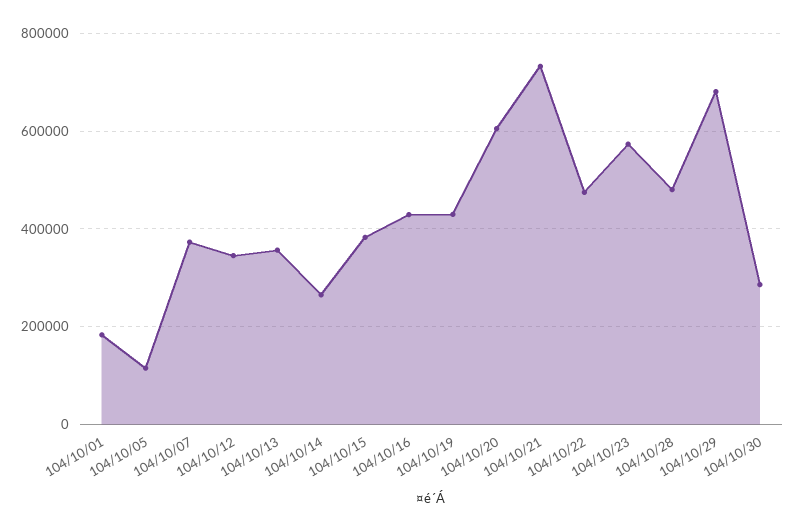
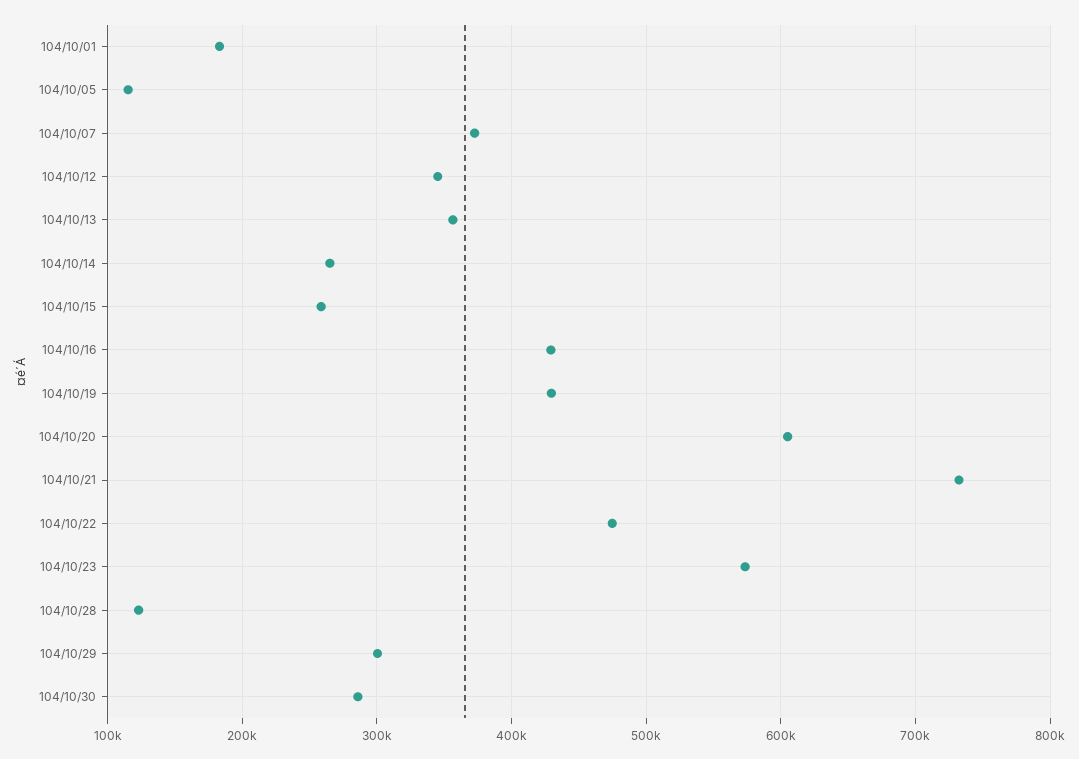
104/10/15: 380000 -> 260000
104/10/28: 480000 -> 120000
104/10/29: 680000 -> 300000

